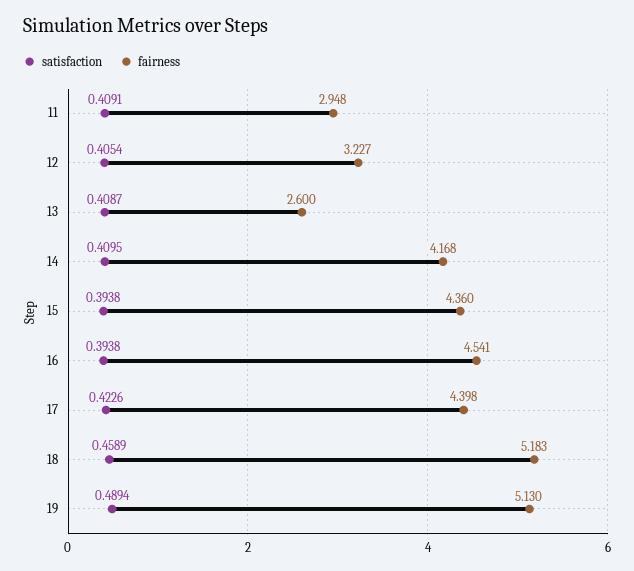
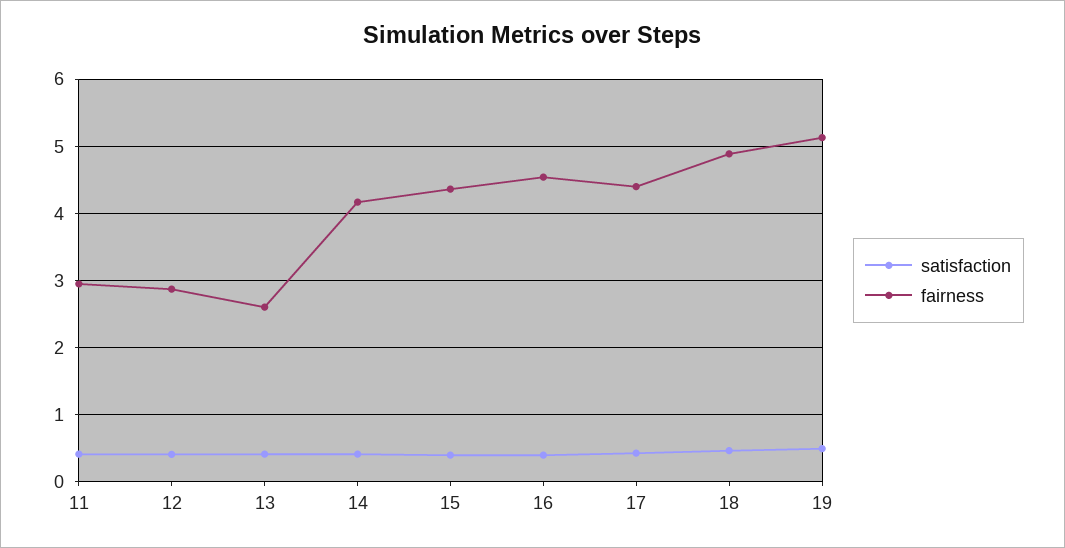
fairness, 12: 3.227 -> 2.9
fairness, 18: 5.183 -> 4.9

